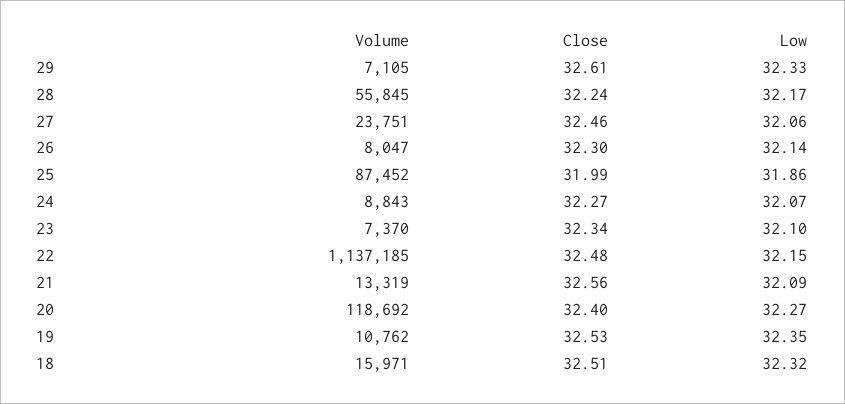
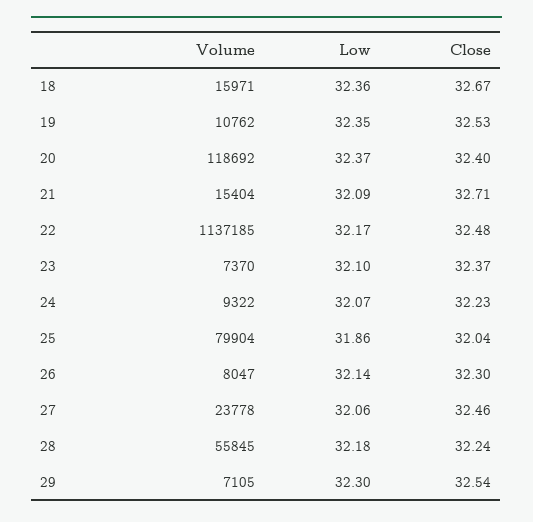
Close, 29: 32.61 -> 32.54
Low, 29: 32.33 -> 32.3
Low, 28: 32.17 -> 32.18
Volume, 27: 23751 -> 23778
Volume, 25: 87452 -> 79904
Close, 25: 31.99 -> 32.04
Volume, 24: 8843 -> 9322
Close, 24: 32.27 -> 32.23
Close, 23: 32.34 -> 32.37
Low, 22: 32.15 -> 32.17
Volume, 21: 13319 -> 15404
Close, 21: 32.56 -> 32.71
Low, 20: 32.27 -> 32.37
Close, 18: 32.51 -> 32.67
Low, 18: 32.32 -> 32.36

